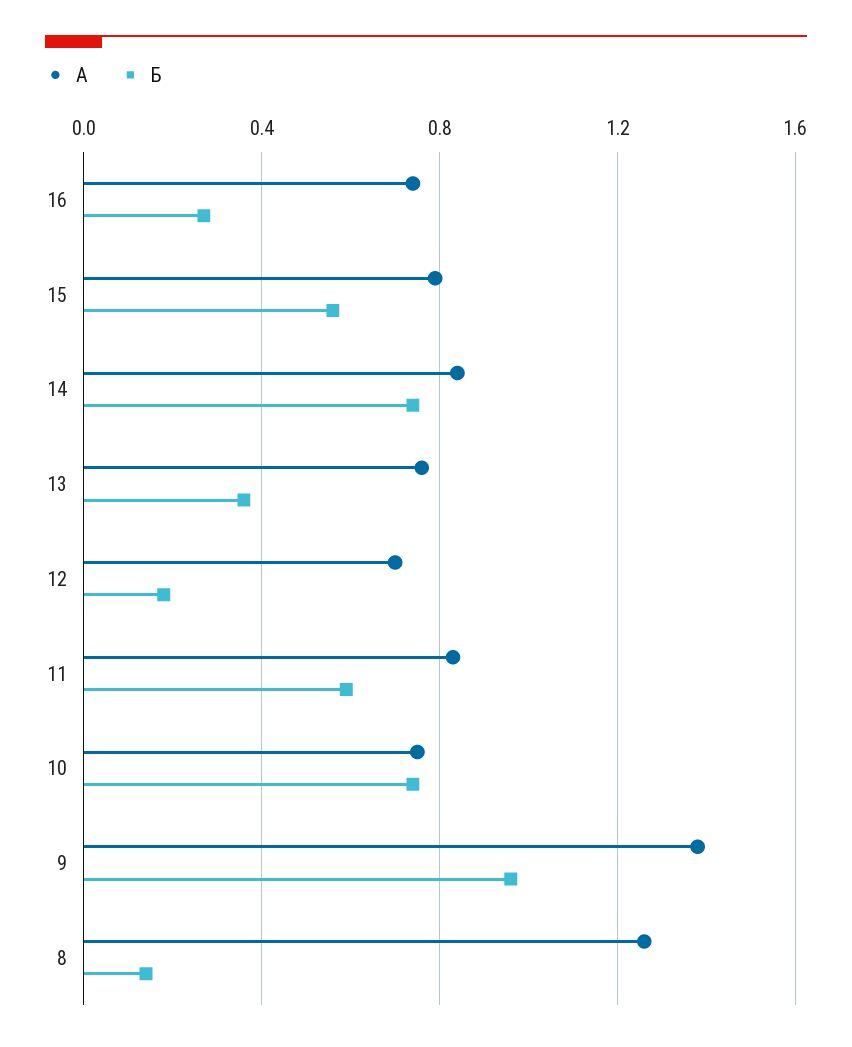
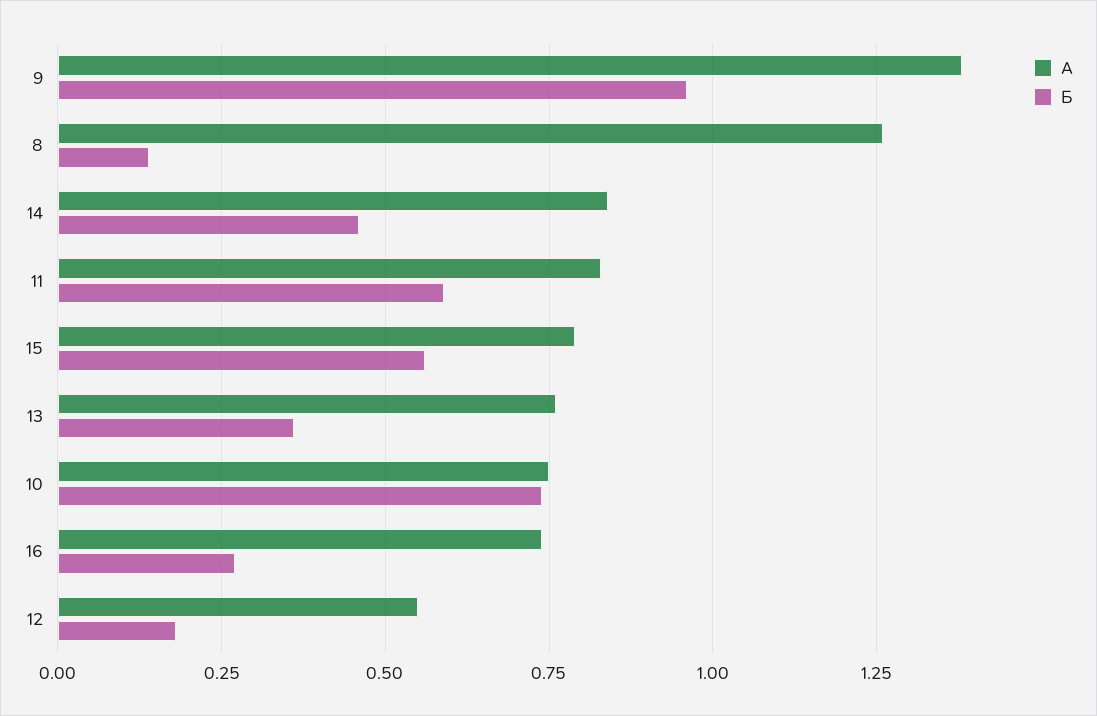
Б, 14: 0.75 -> 0.45
А, 12: 0.7 -> 0.55

